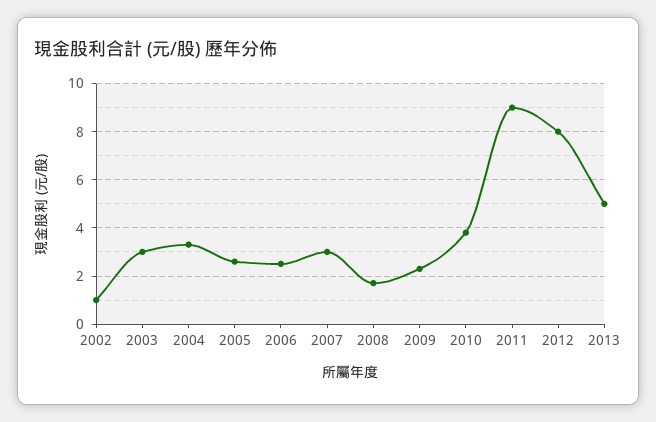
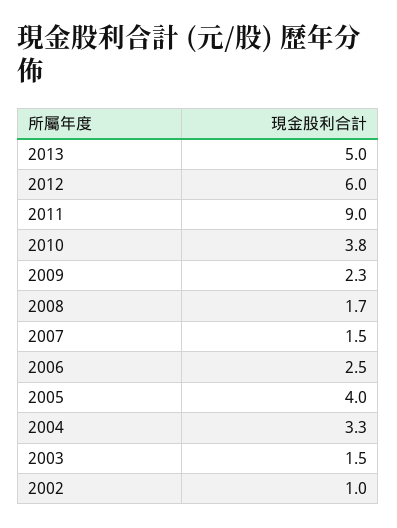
2003: 3 -> 1.5
2005: 2.5 -> 4
2007: 3 -> 1.5
2012: 8 -> 6

